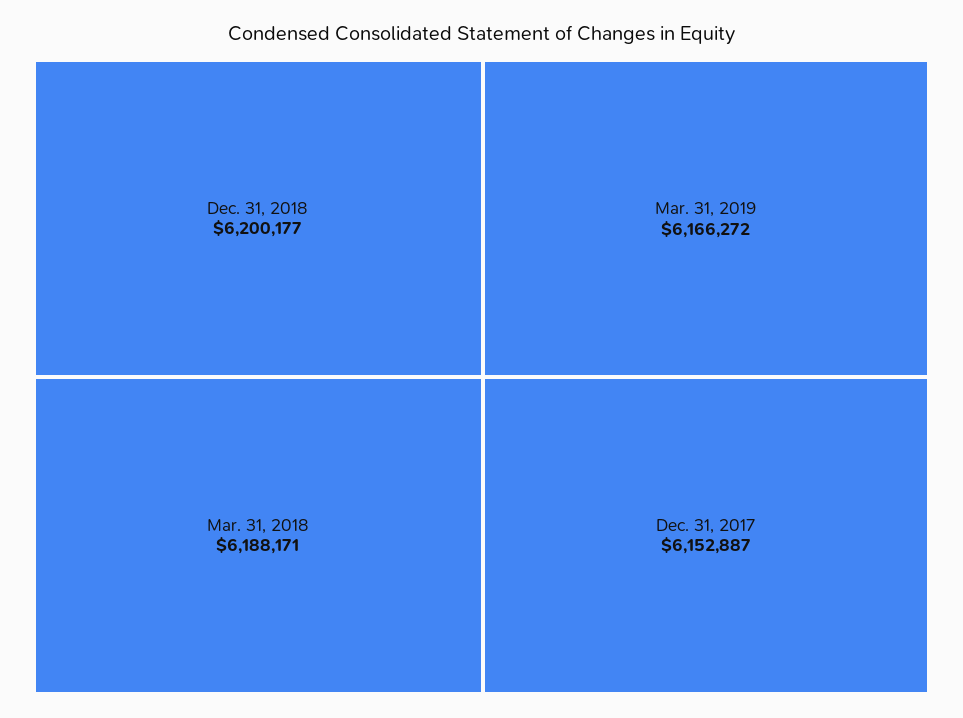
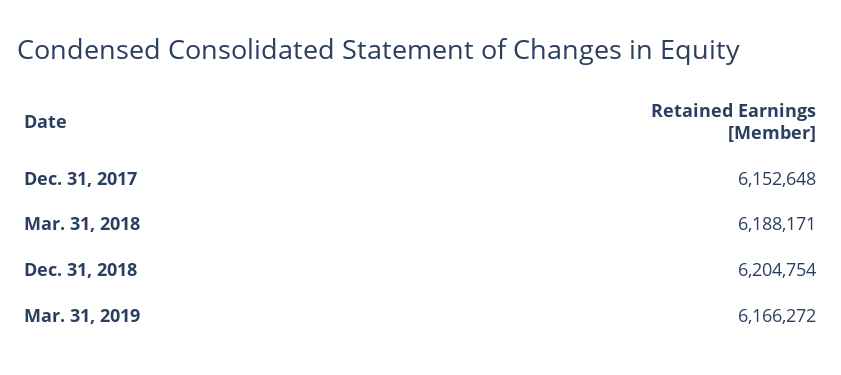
Dec. 31, 2018: 6200177 -> 6204754
Dec. 31, 2017: 6152887 -> 6152648

